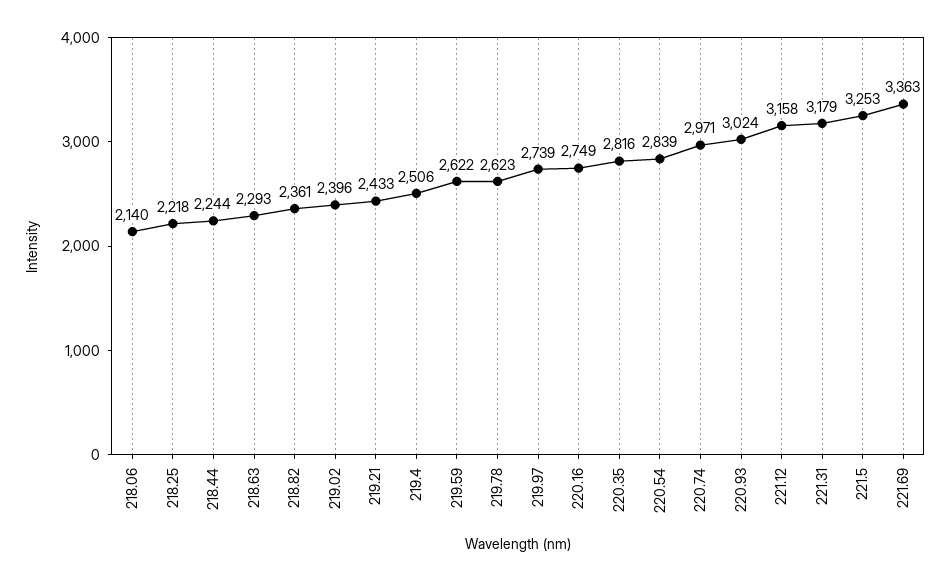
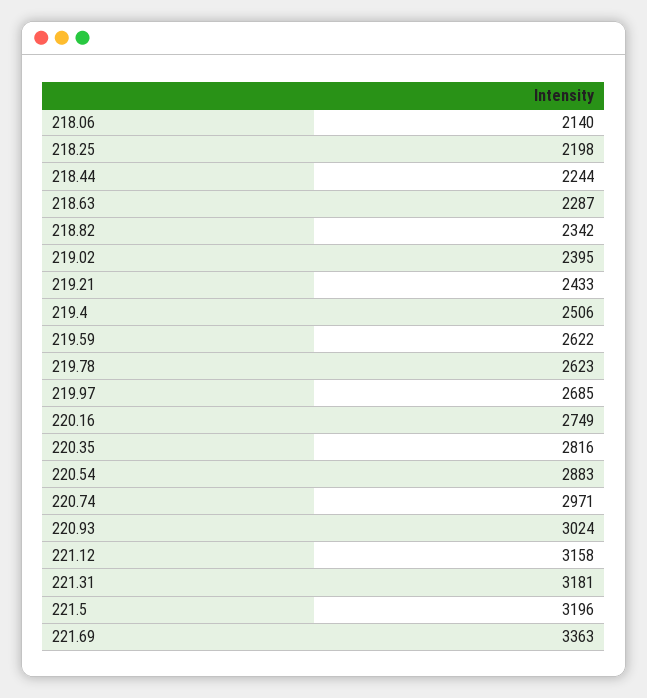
218.25: 2218 -> 2198
218.63: 2293 -> 2287
218.82: 2361 -> 2342
219.02: 2396 -> 2395
219.97: 2739 -> 2685
220.54: 2839 -> 2883
221.31: 3179 -> 3181
221.5: 3253 -> 3196

